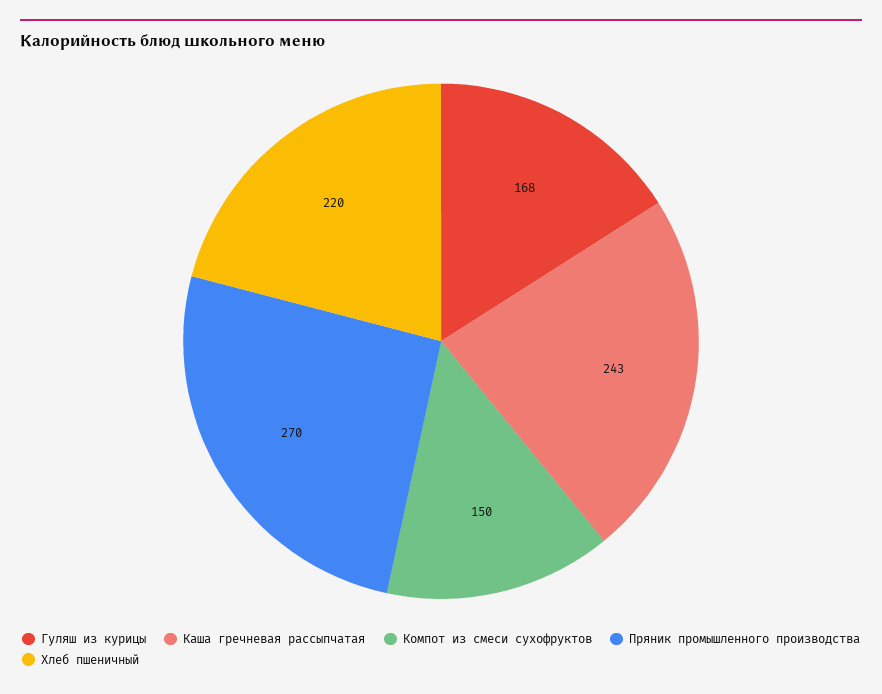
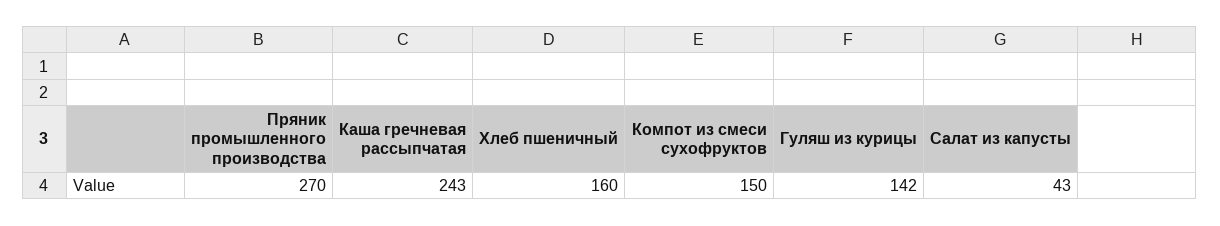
Гуляш из курицы: 168 -> 142
Хлеб пшеничный: 220 -> 160
Салат из капусты: none -> 43

